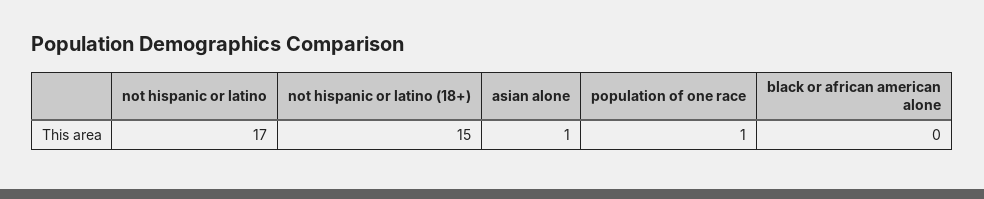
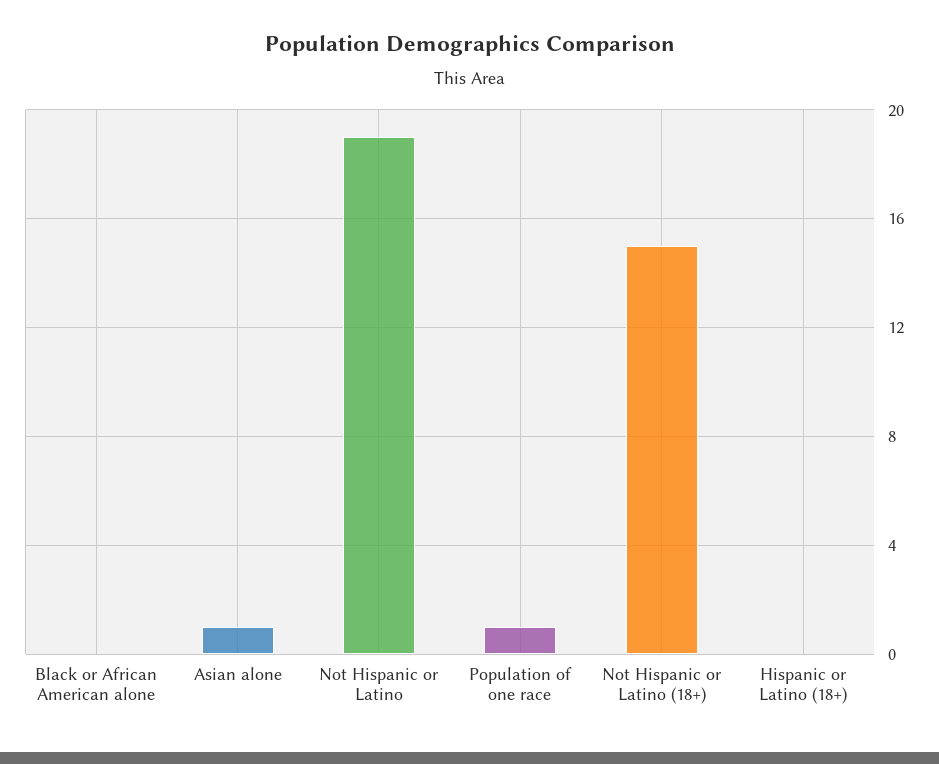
not hispanic or latino: 17 -> 19
Hispanic or Latino (18+): none -> 0

